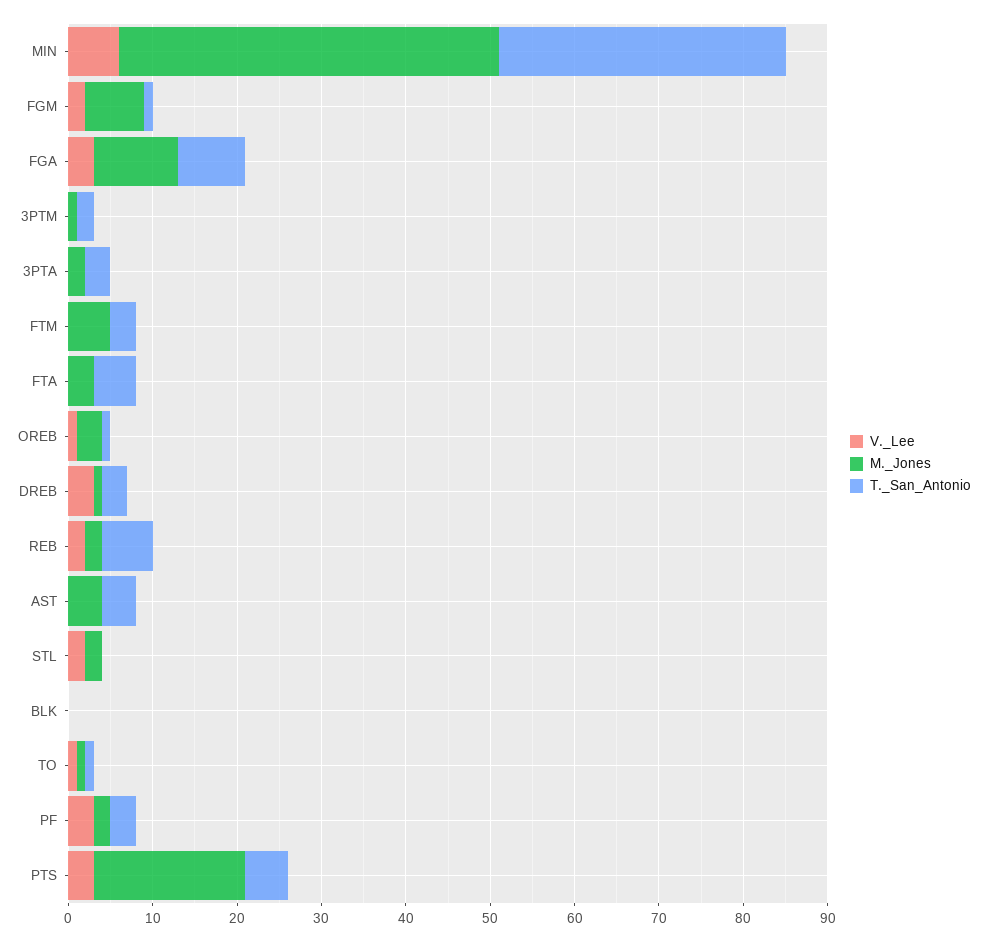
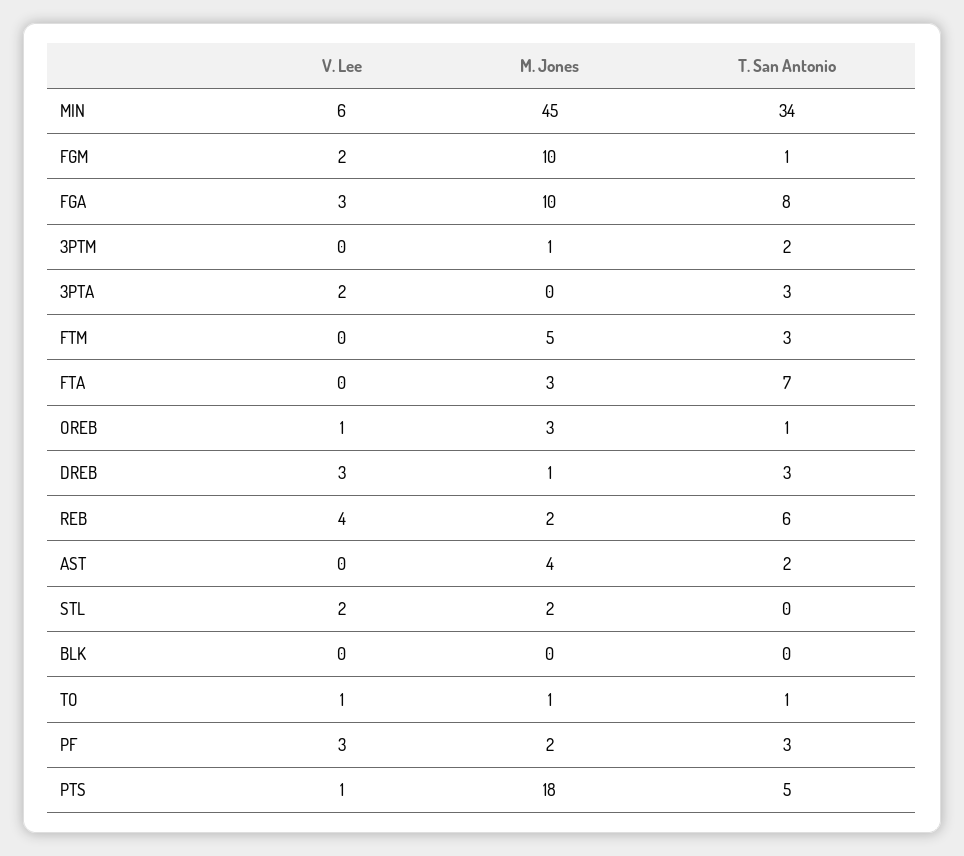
M._Jones, FGM: 7 -> 10
V._Lee, 3PTA: 0 -> 2
M._Jones, 3PTA: 2 -> 0
T._San_Antonio, FTA: 5 -> 7
V._Lee, REB: 2 -> 4
T._San_Antonio, AST: 4 -> 2
V._Lee, PTS: 3 -> 1

